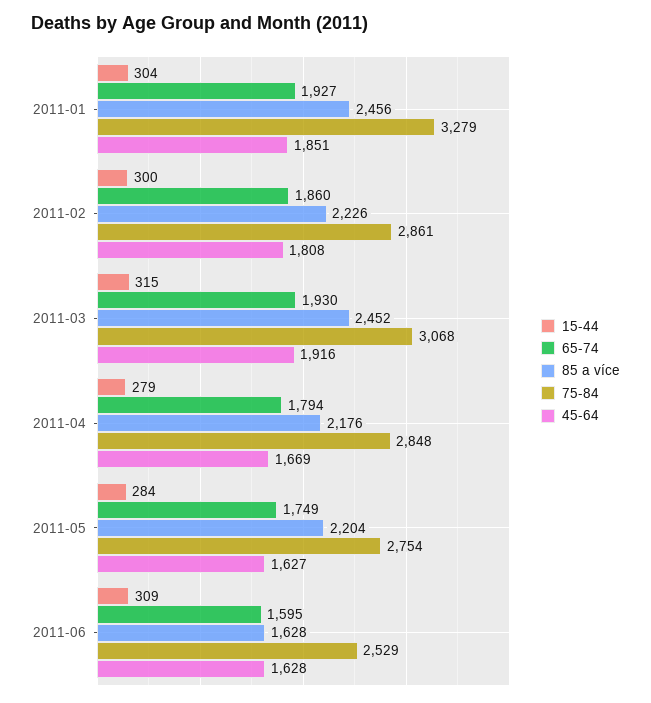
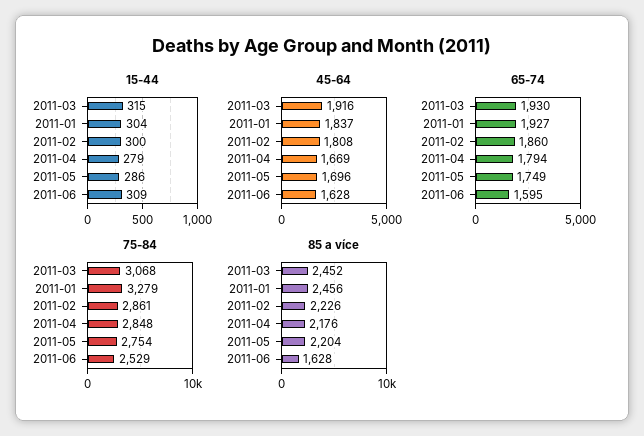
45-64, 2011-01: 1851 -> 1837
15-44, 2011-05: 284 -> 286
45-64, 2011-05: 1627 -> 1696

